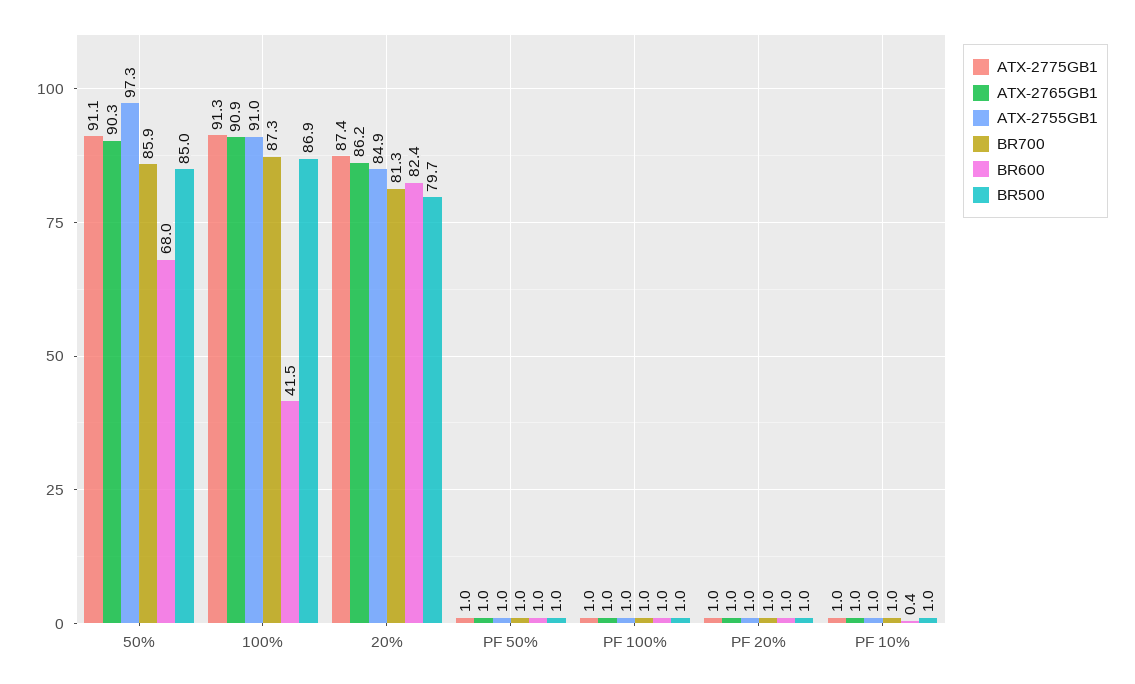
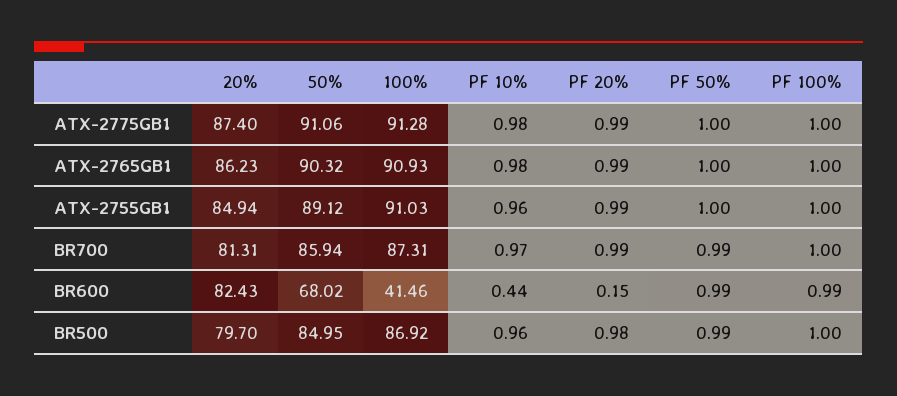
ATX-2755GB1, 50%: 97.3 -> 89.12
BR600, PF 20%: 1 -> 0.15

